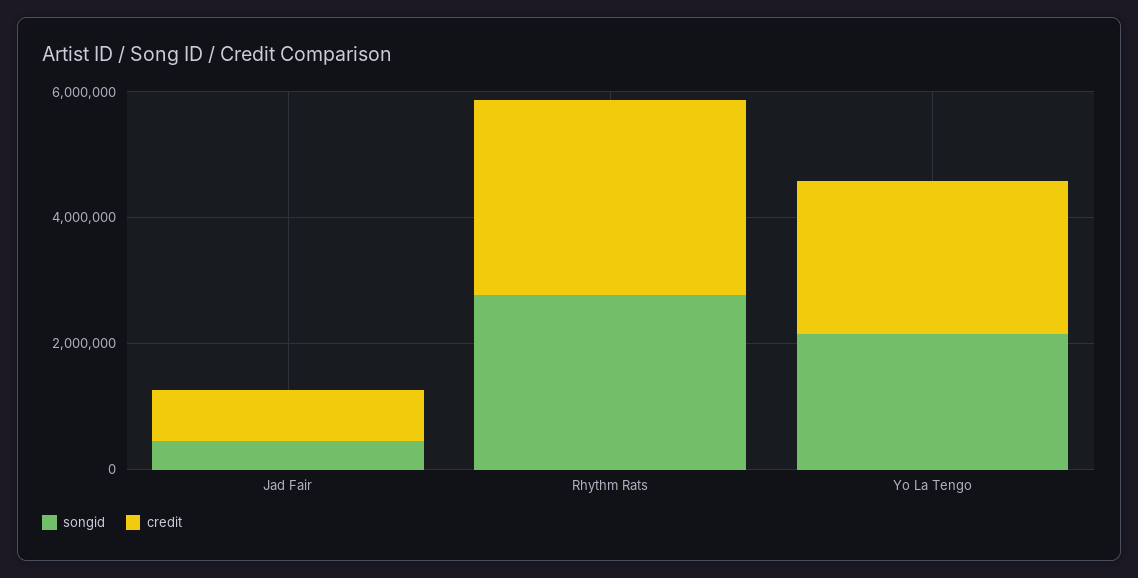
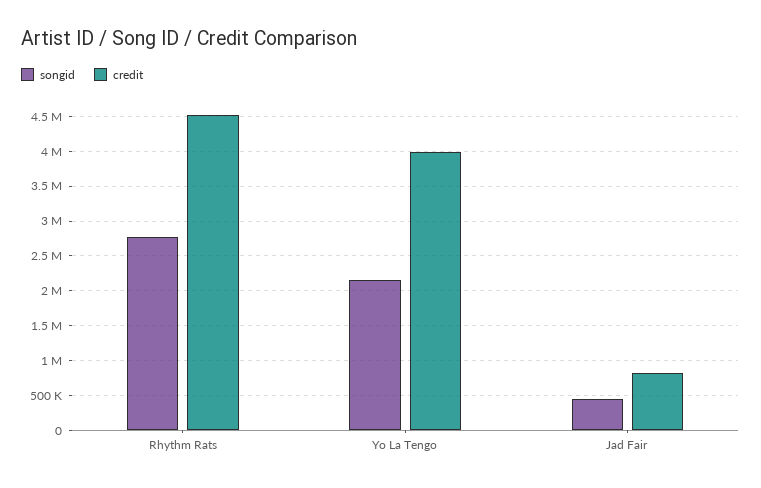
credit, Rhythm Rats: 3000000 -> 4500000
credit, Yo La Tengo: 2500000 -> 4000000

